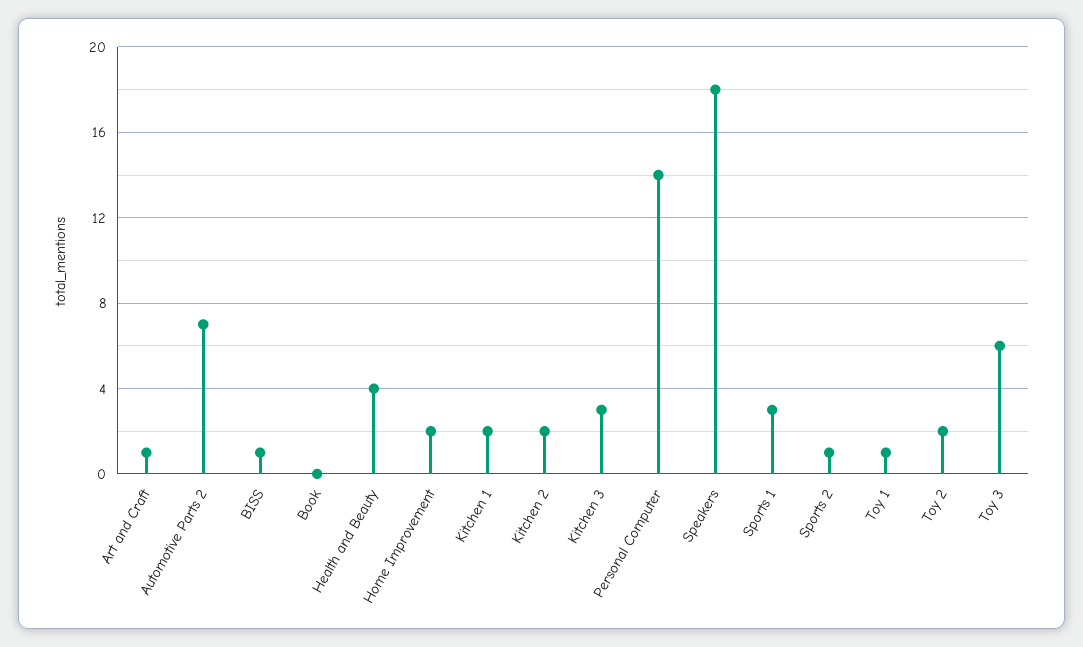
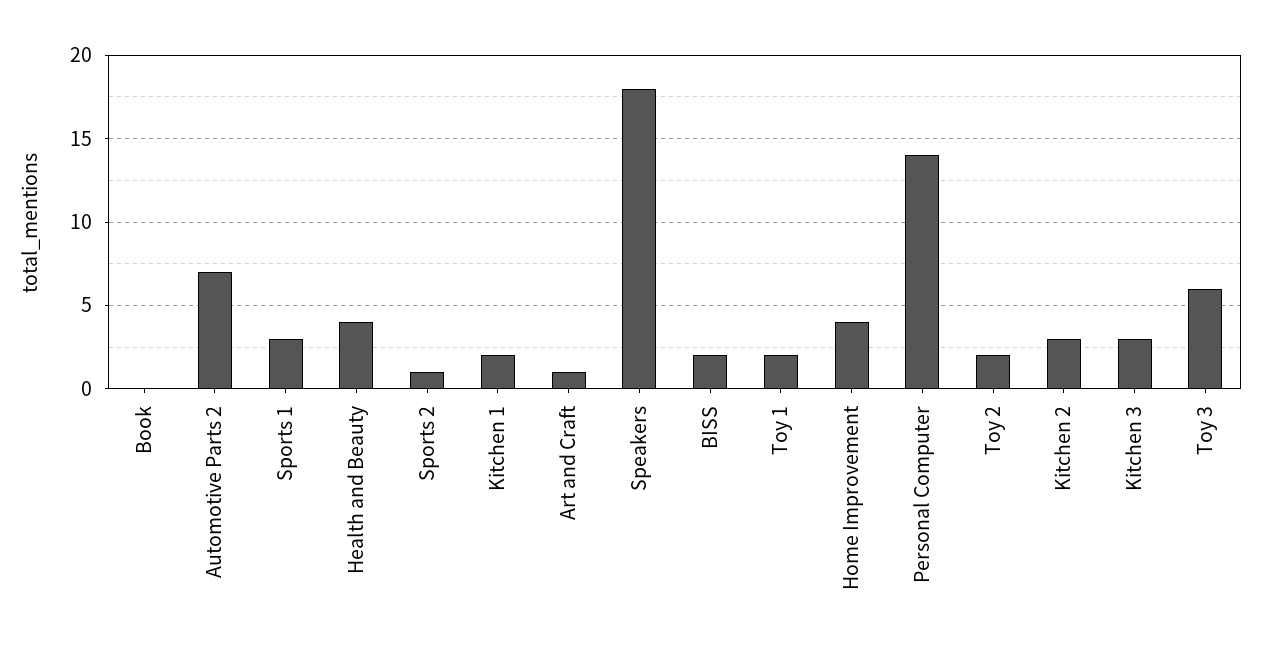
BISS: 1 -> 2
Home Improvement: 2 -> 4
Kitchen 2: 2 -> 3
Toy 1: 1 -> 2

